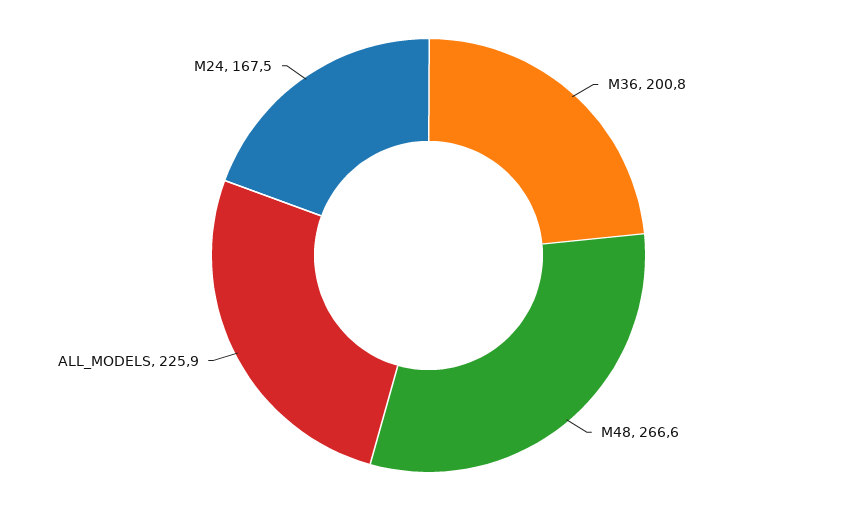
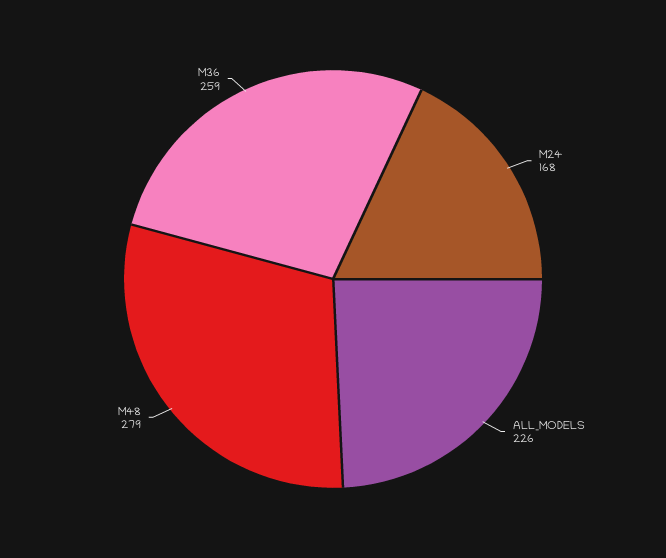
M36: 200.8 -> 259
M48: 266.6 -> 279

